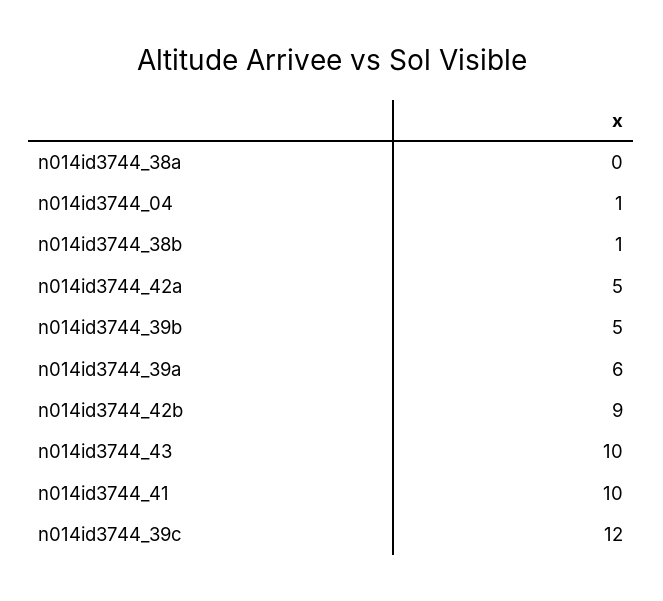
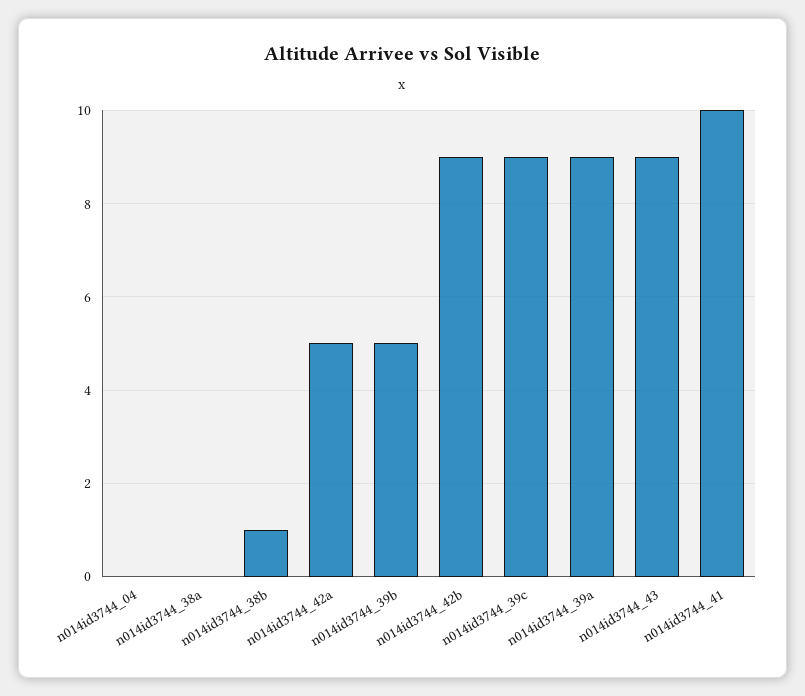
n014id3744_04: 1 -> 0
n014id3744_39a: 6 -> 9
n014id3744_43: 10 -> 9
n014id3744_39c: 12 -> 9

